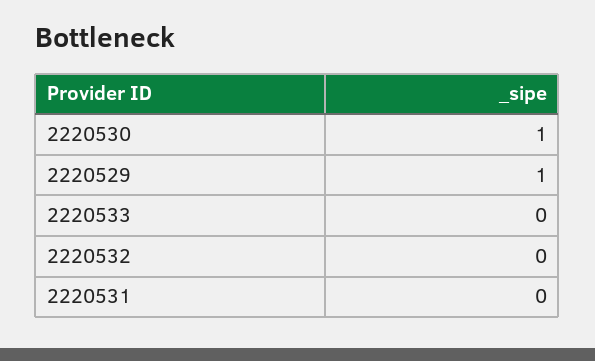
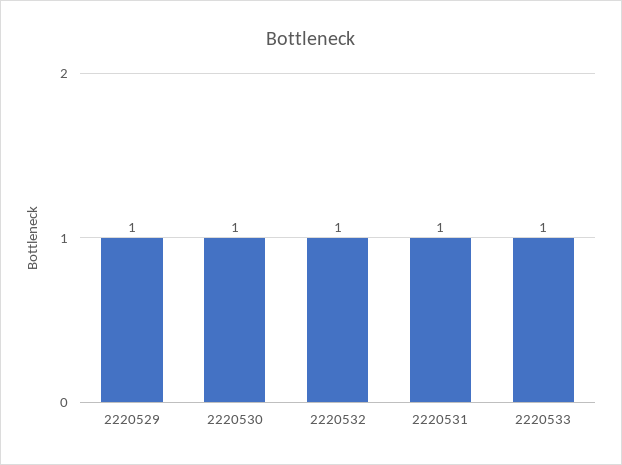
2220533: 0 -> 1
2220532: 0 -> 1
2220531: 0 -> 1

